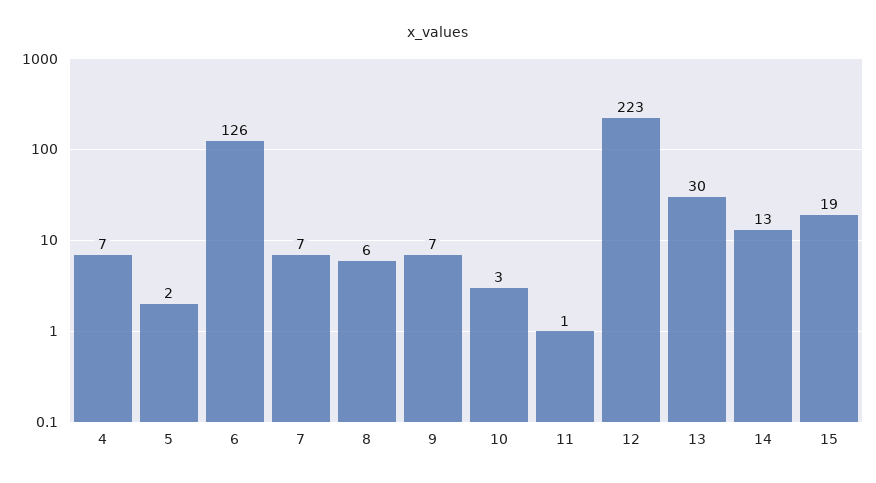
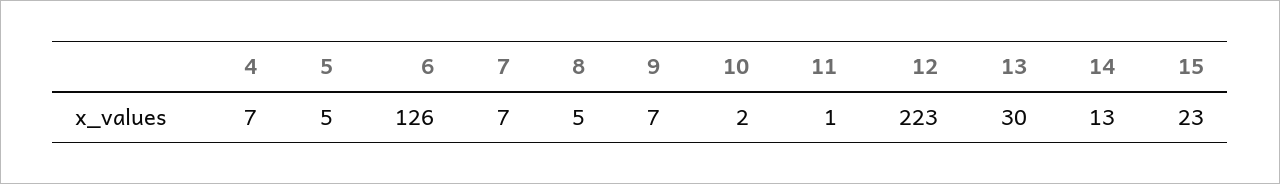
5: 2 -> 5
8: 6 -> 5
10: 3 -> 2
15: 19 -> 23

